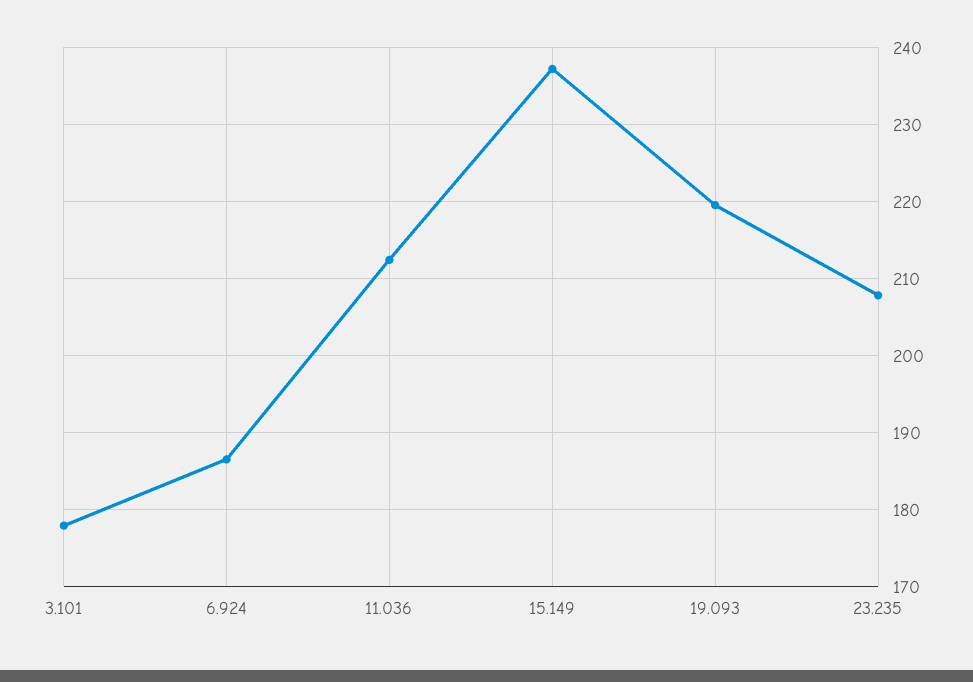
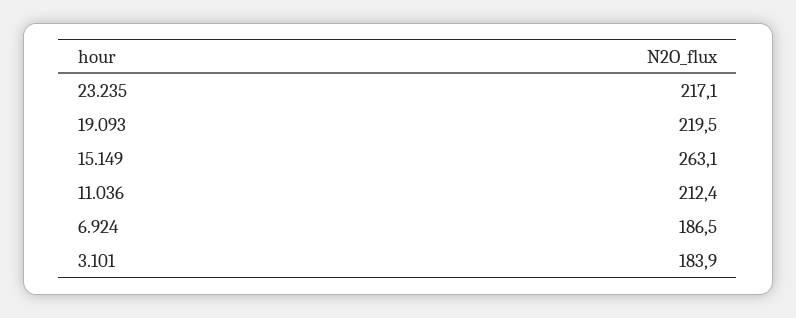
3.101: 178 -> 183.9
15.149: 237 -> 263.1
23.235: 208 -> 217.1

